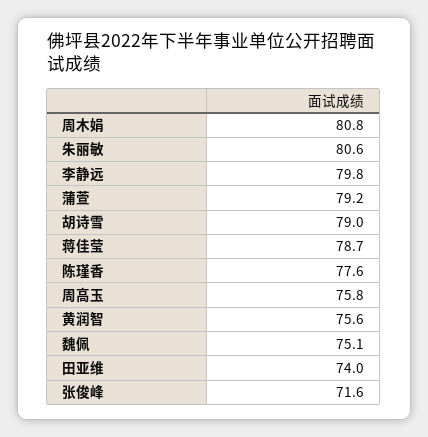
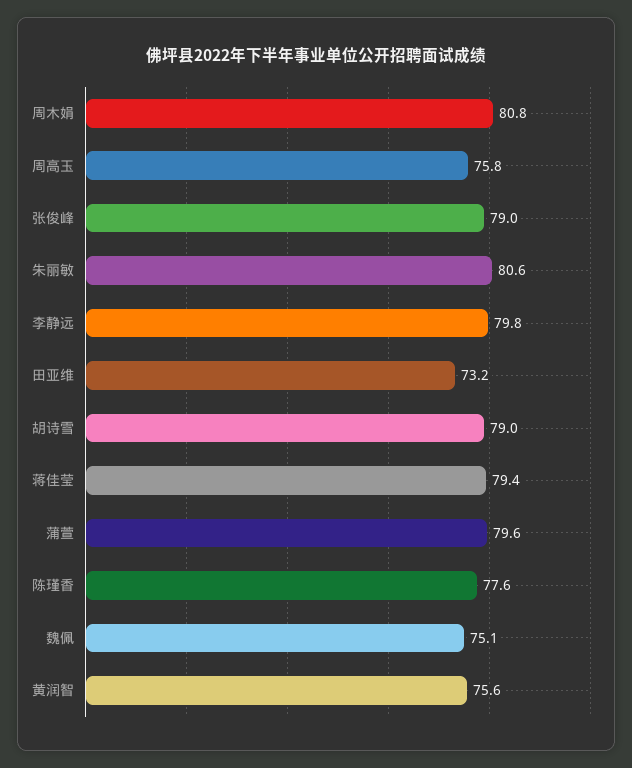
蒲萱: 79.2 -> 79.6
蒋佳莹: 78.7 -> 79.4
田亚维: 74 -> 73.2
张俊峰: 71.6 -> 79

